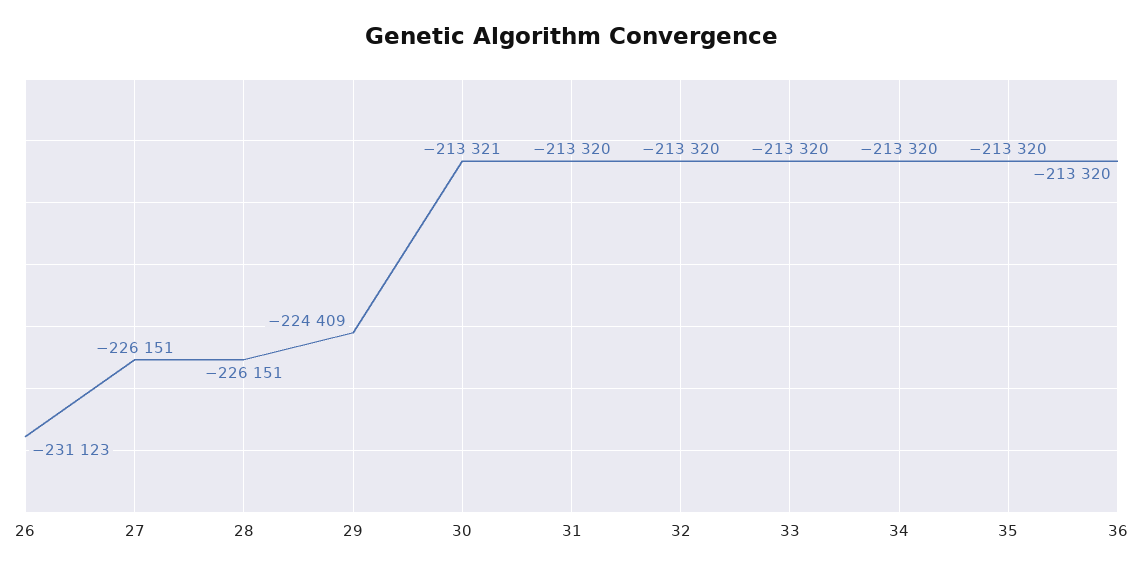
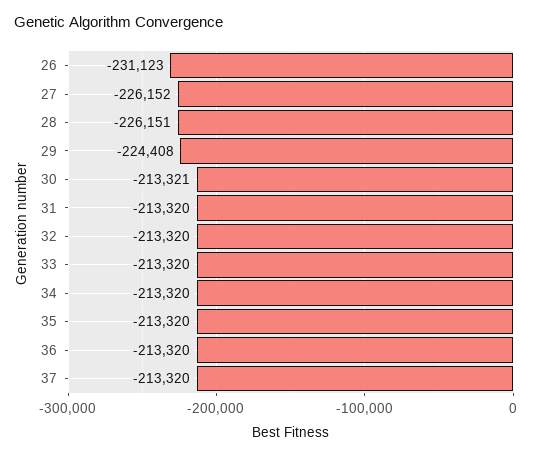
27: -226151 -> -226152
29: -224409 -> -224408
37: none -> -213320

